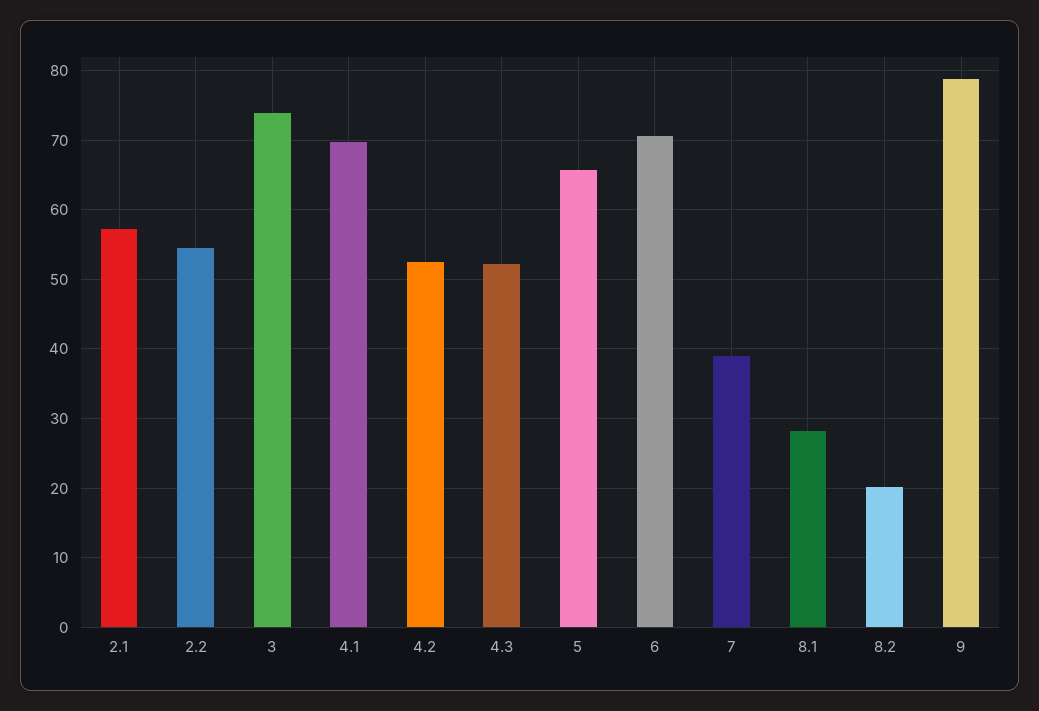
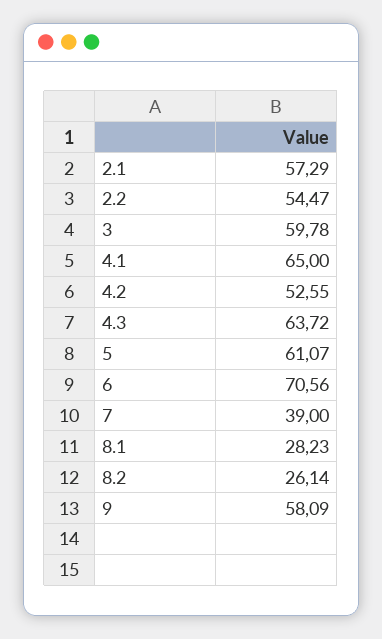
3: 74 -> 59.78
4.1: 70 -> 65
4.3: 52 -> 63.72
5: 66 -> 61.07
8.2: 20 -> 26.14
9: 79 -> 58.09

